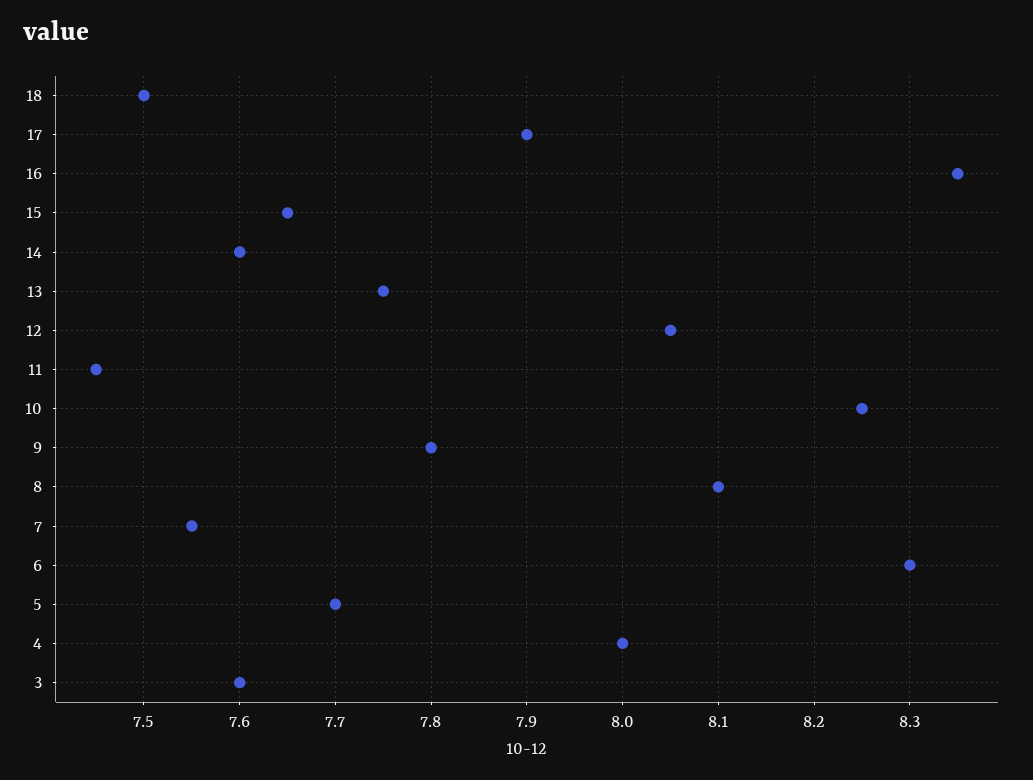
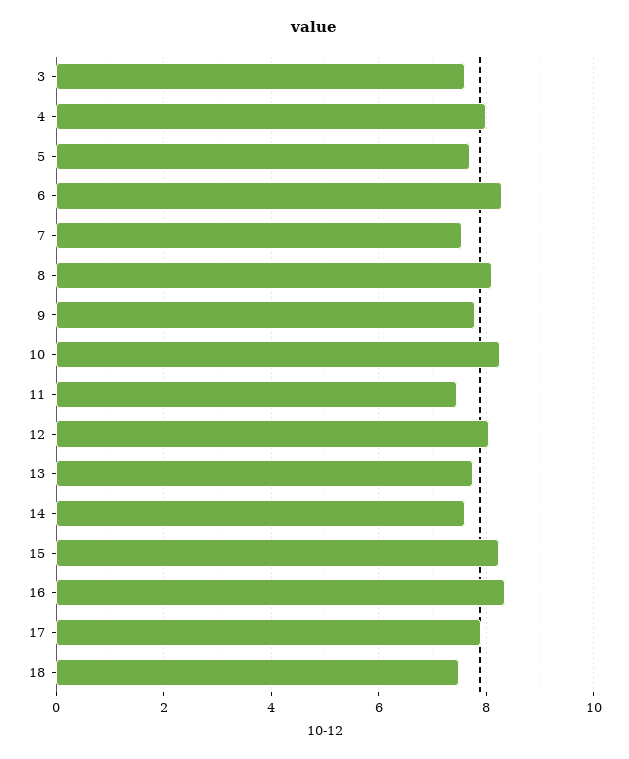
15: 7.65 -> 8.2

